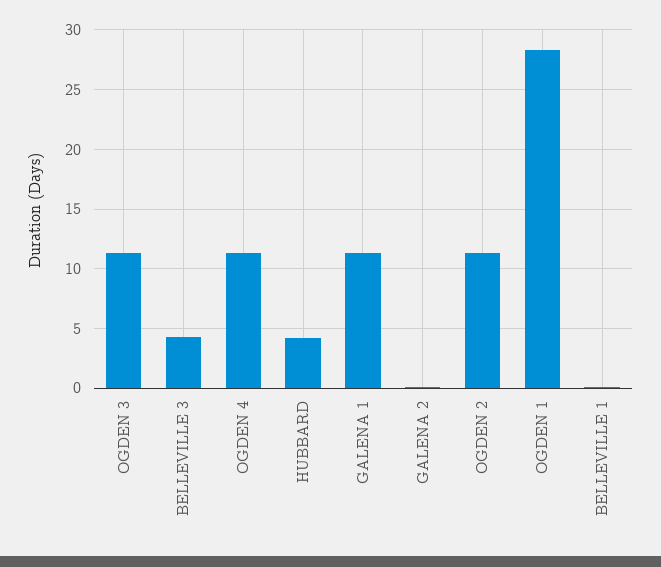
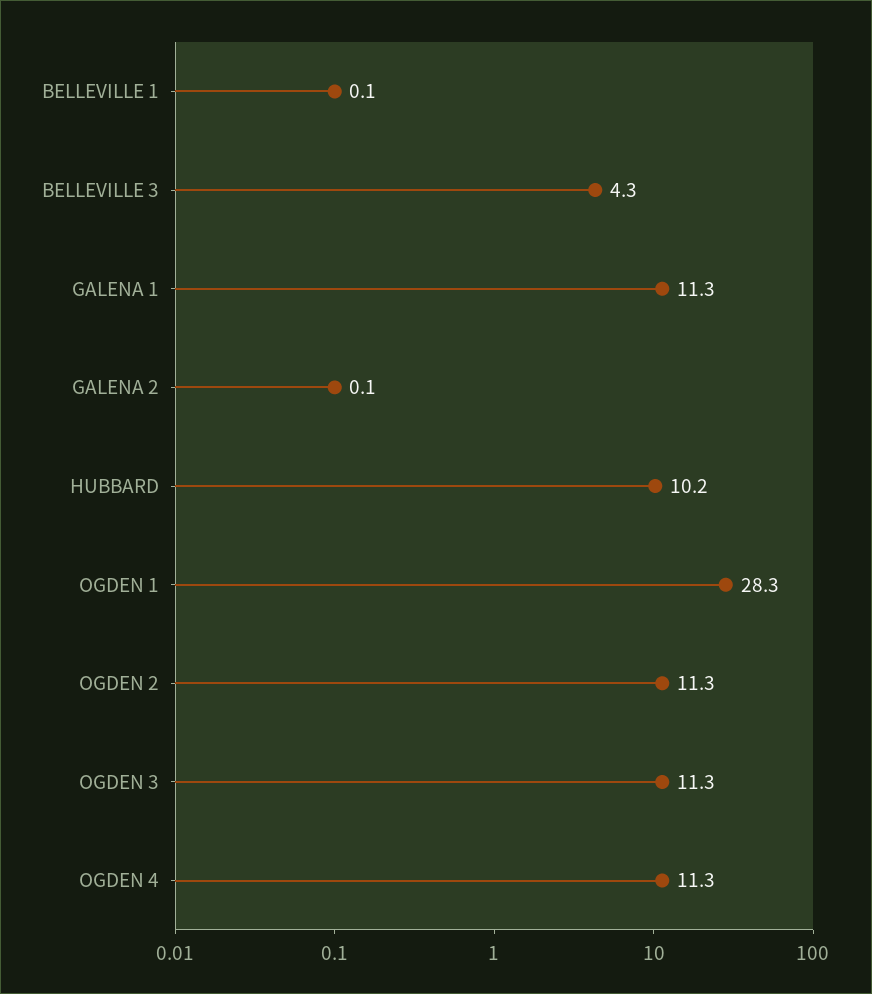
HUBBARD: 4 -> 10.2

